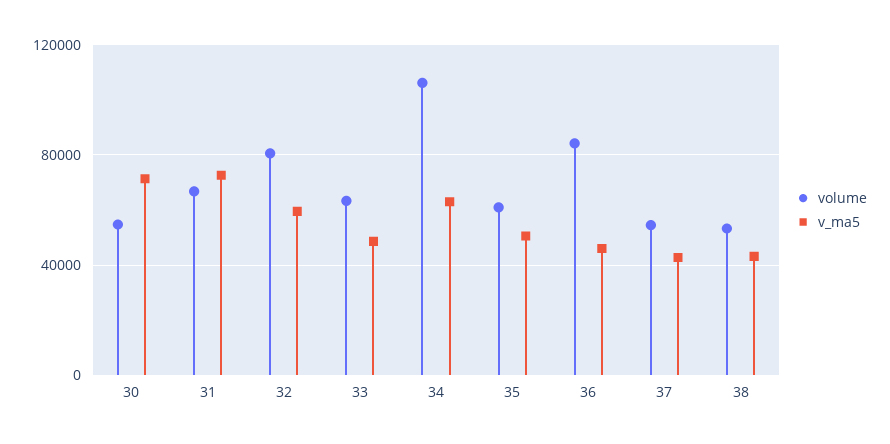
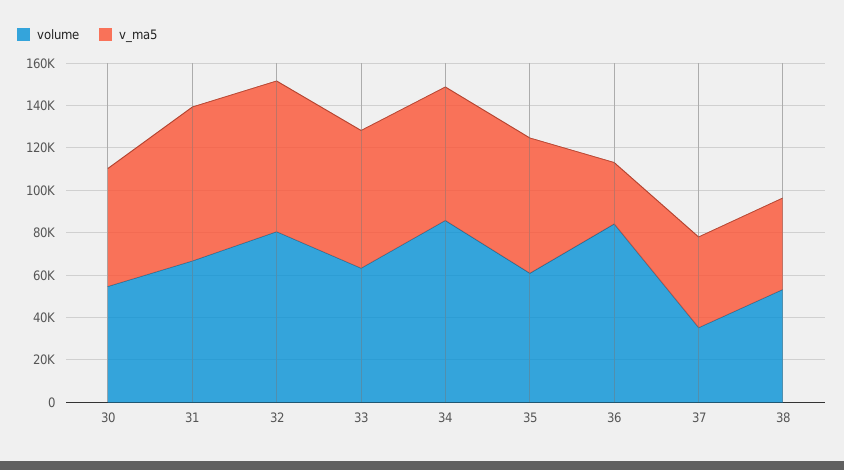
v_ma5, 30: 70000 -> 55000
v_ma5, 32: 60000 -> 70000
v_ma5, 33: 50000 -> 65000
volume, 34: 105000 -> 85000
v_ma5, 35: 50000 -> 65000
v_ma5, 36: 45000 -> 30000
volume, 37: 55000 -> 35000

